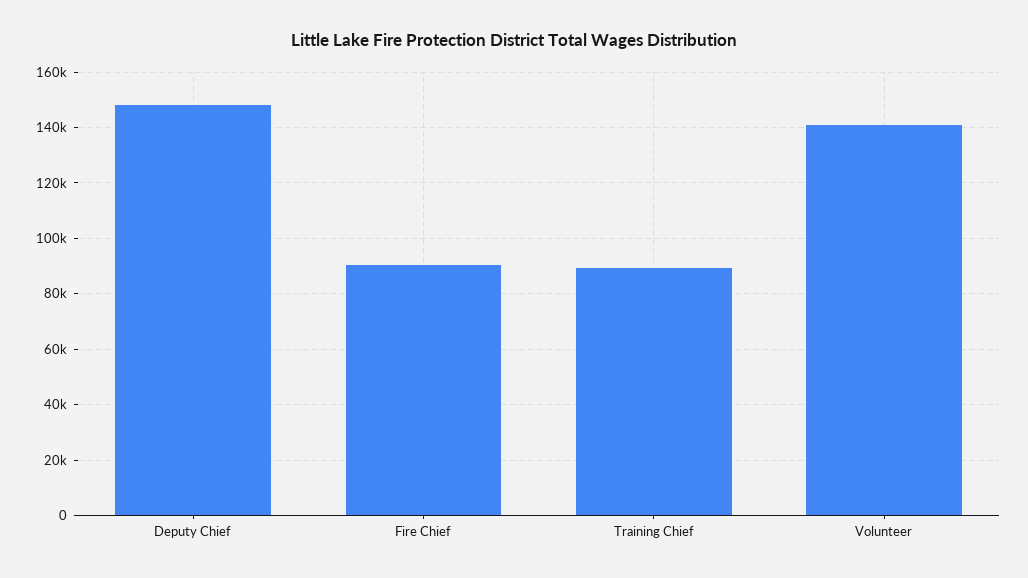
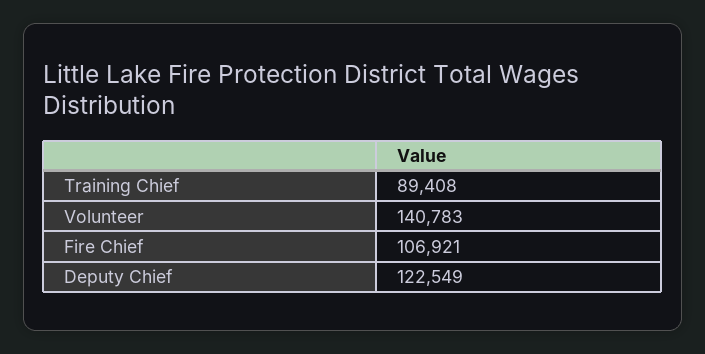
Deputy Chief: 147500 -> 122549
Fire Chief: 90000 -> 106921

